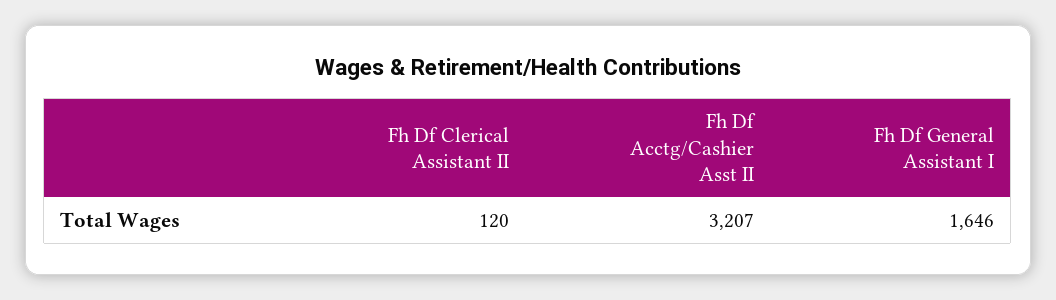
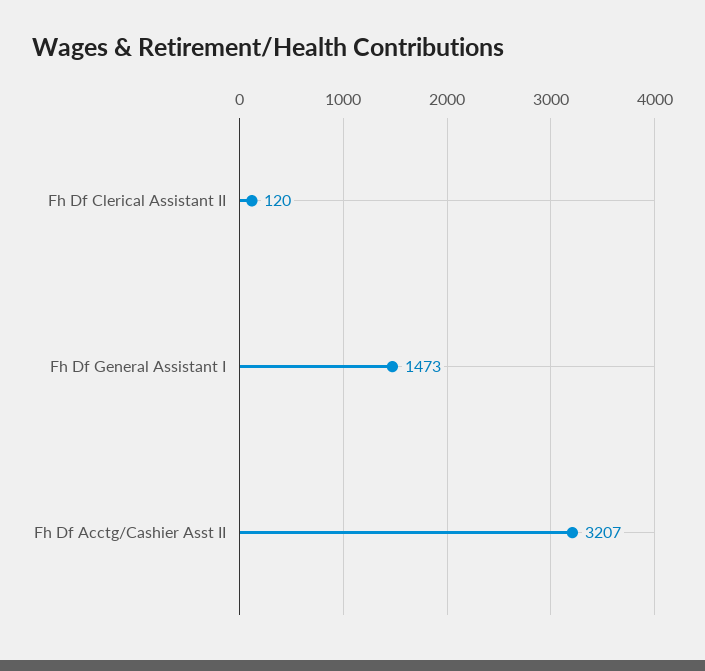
Fh Df General Assistant I: 1646 -> 1473

